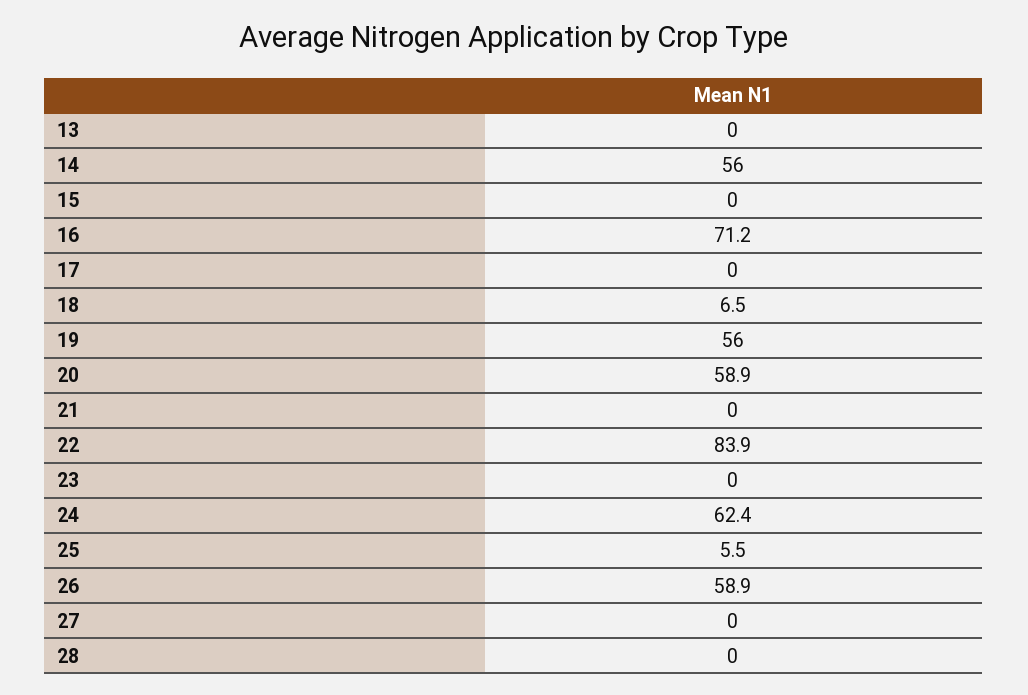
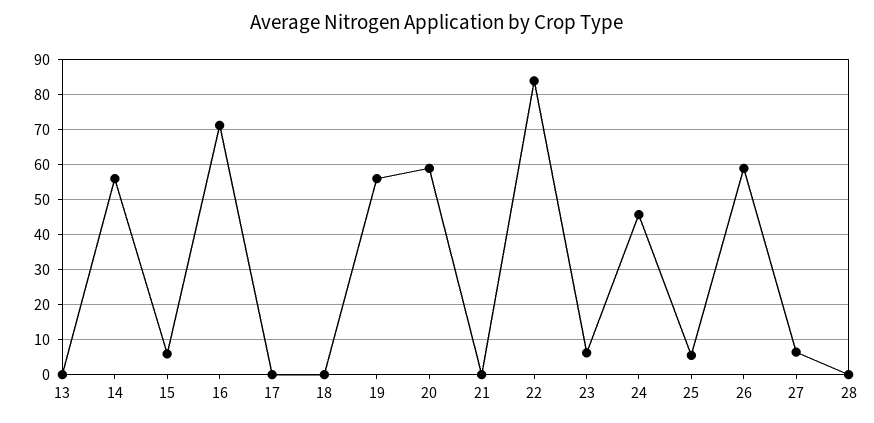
15: 0 -> 6
18: 6.5 -> 0
23: 0 -> 6
24: 62.4 -> 46
27: 0 -> 6

